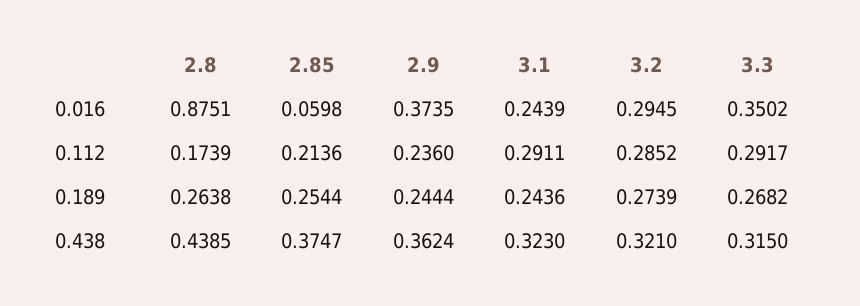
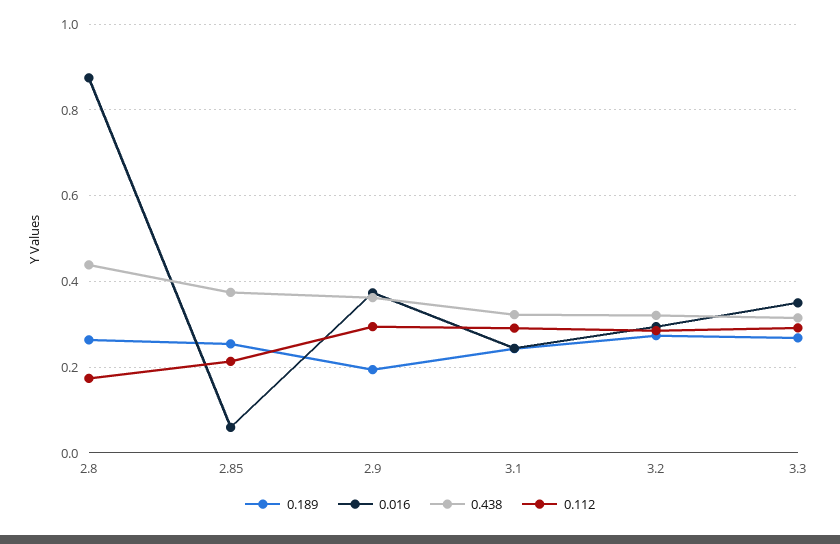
0.112, 2.9: 0.236 -> 0.3
0.189, 2.9: 0.2444 -> 0.2

